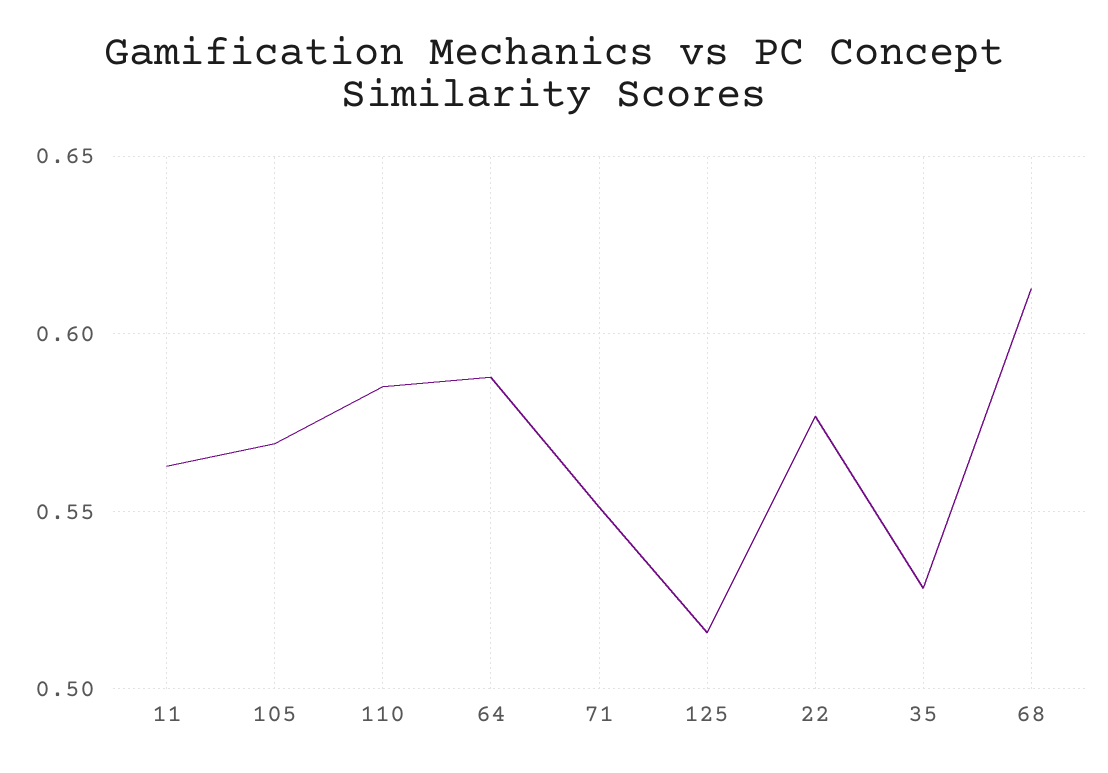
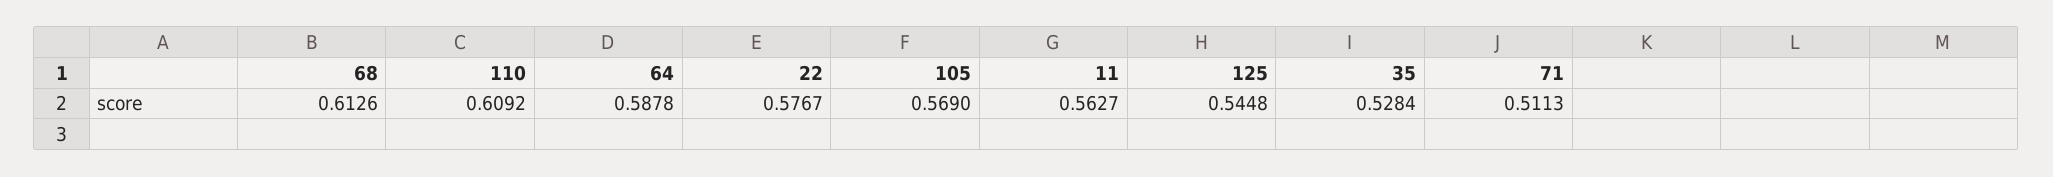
110: 0.585 -> 0.6092
71: 0.55 -> 0.5113
125: 0.515 -> 0.5448

